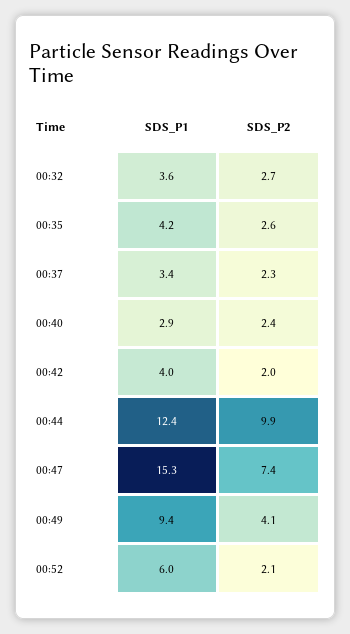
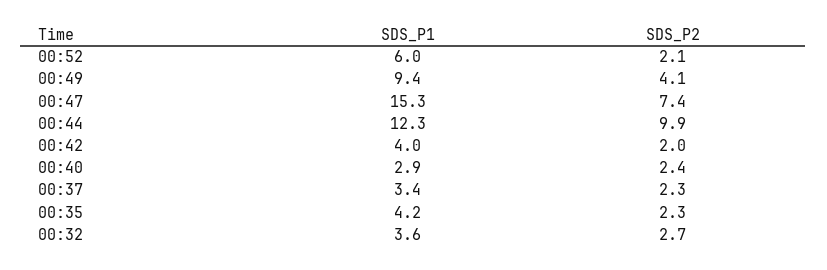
SDS_P2, 00:35: 2.6 -> 2.3
SDS_P1, 00:44: 12.4 -> 12.3

